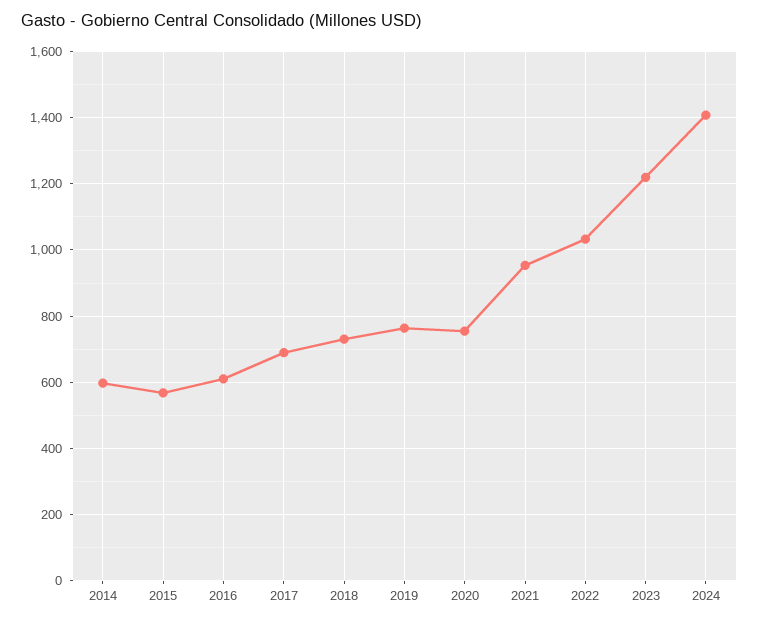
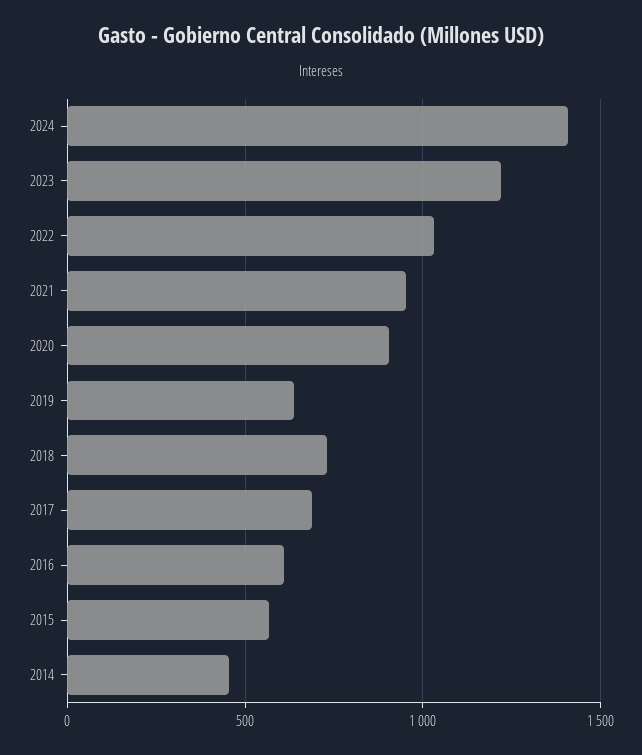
2014: 600 -> 450
2019: 760 -> 650
2020: 760 -> 900

